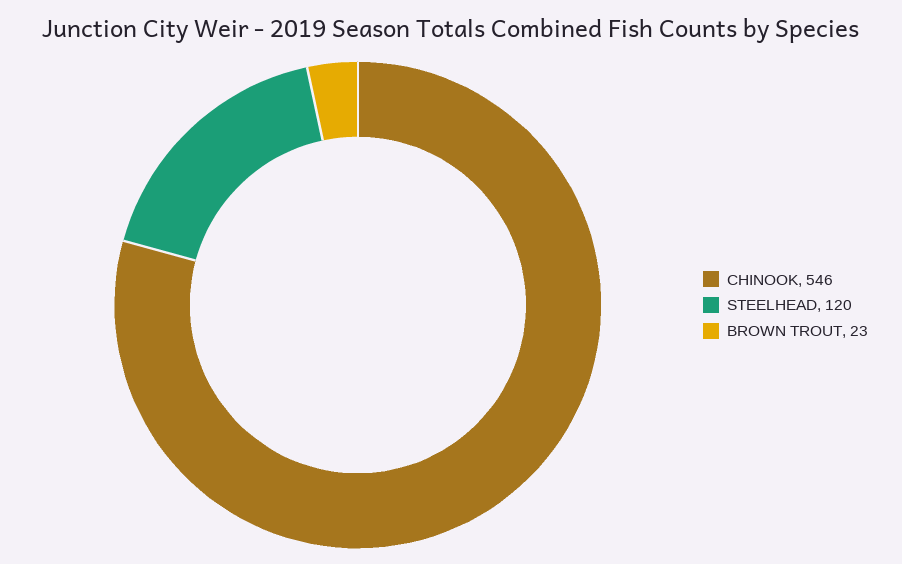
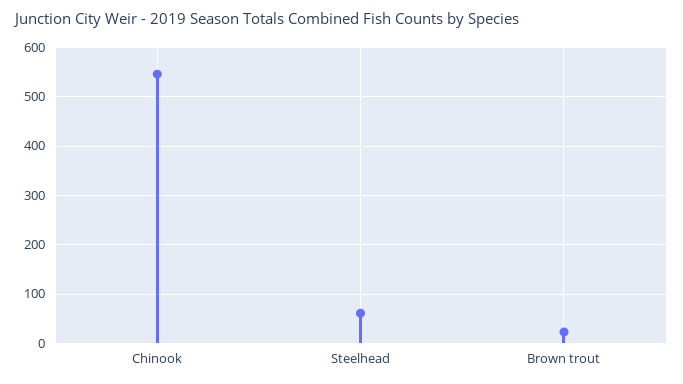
STEELHEAD: 120 -> 60

